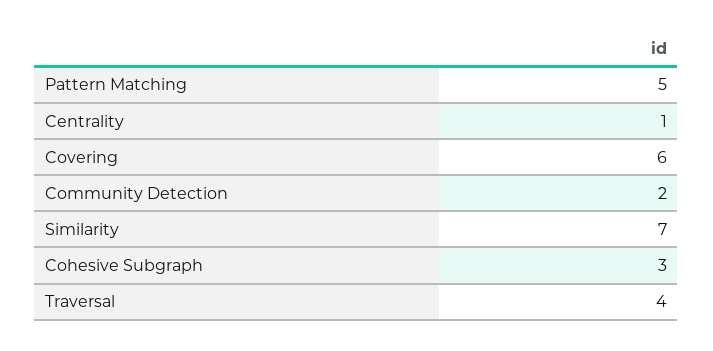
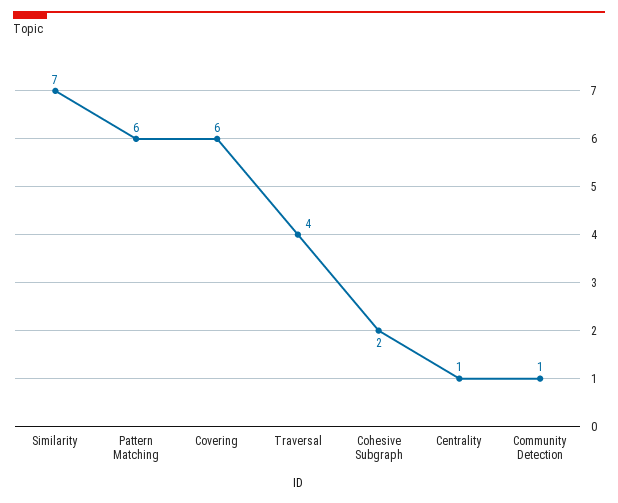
Pattern Matching: 5 -> 6
Community Detection: 2 -> 1
Cohesive Subgraph: 3 -> 2

